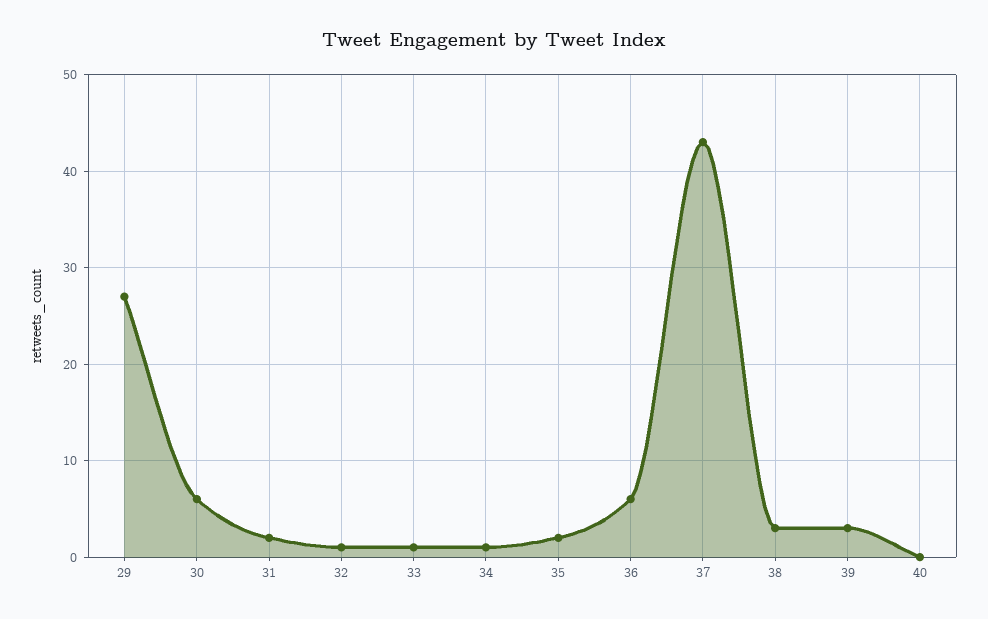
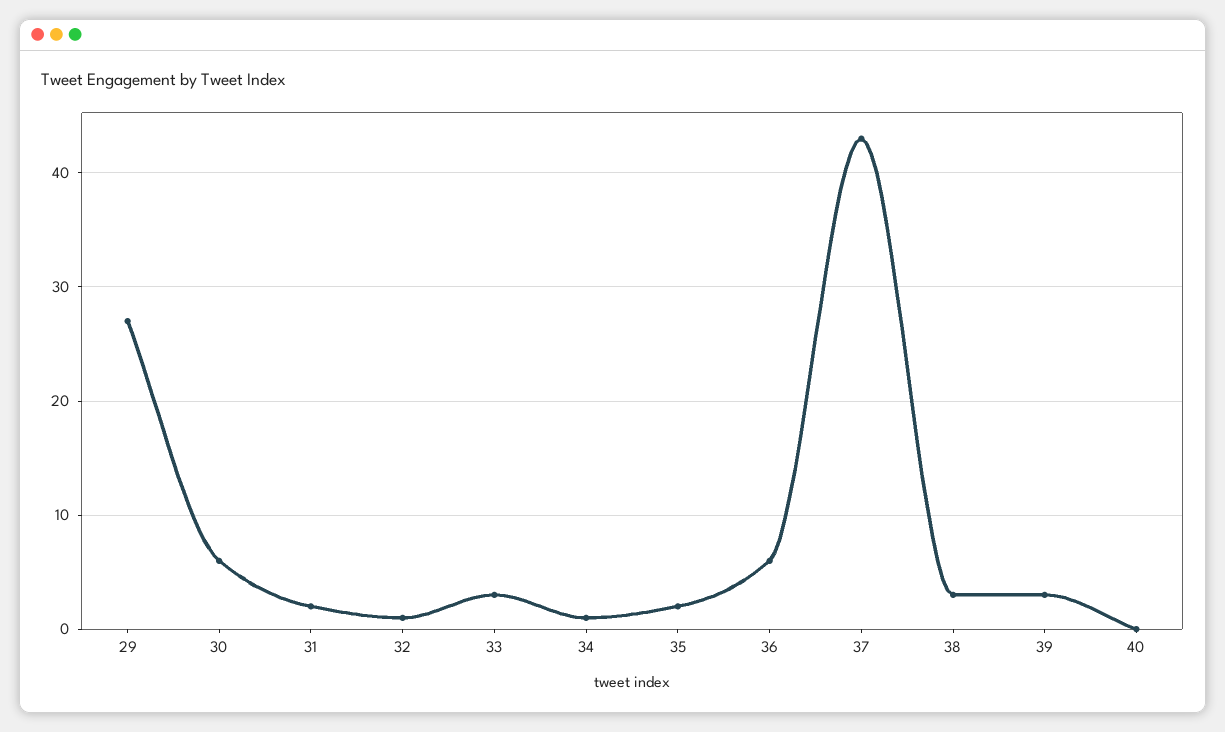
33: 1 -> 3

